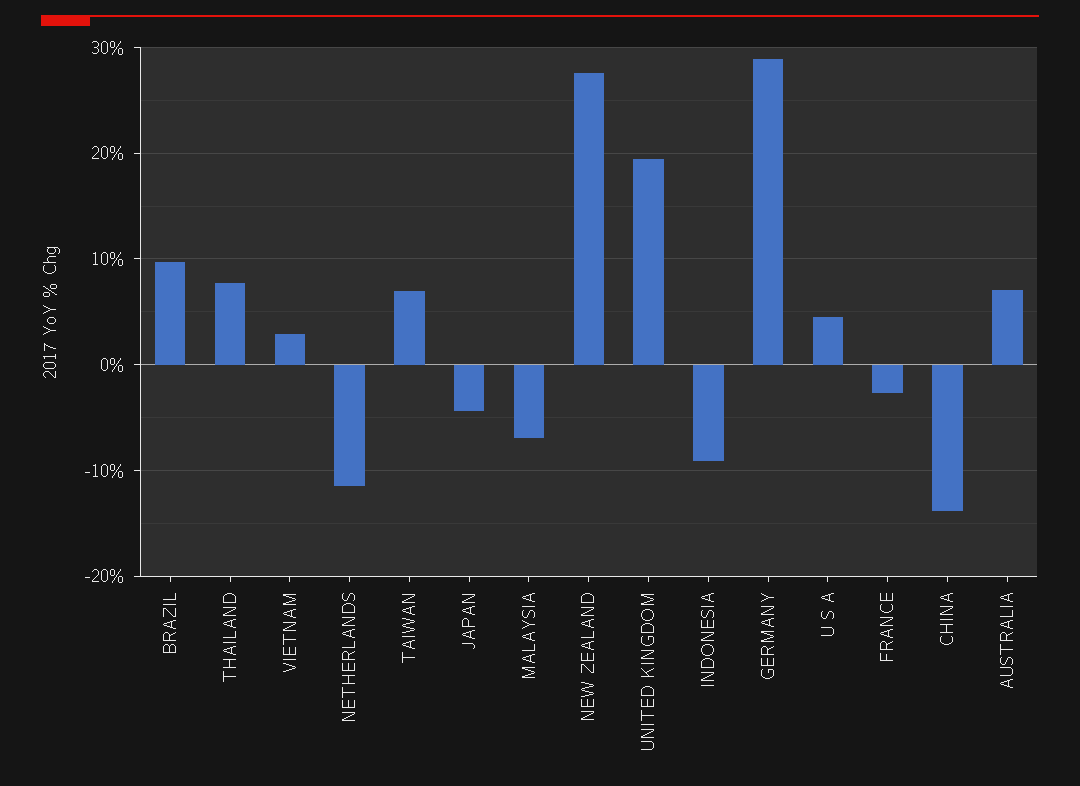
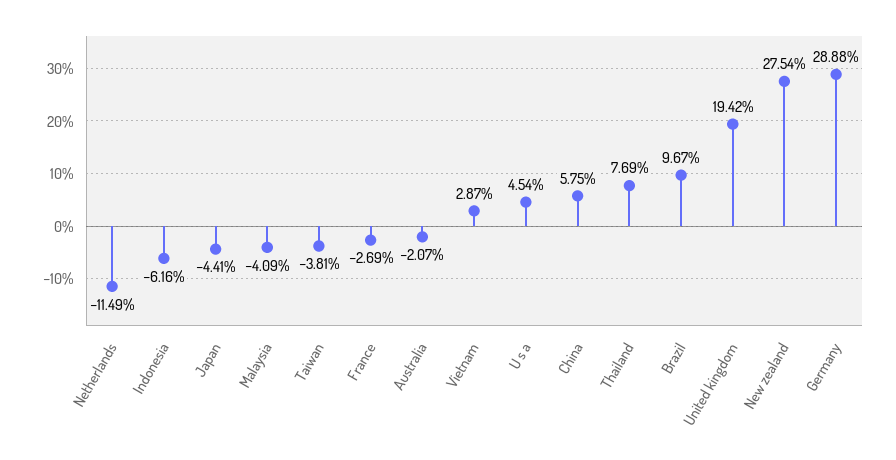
TAIWAN: 7 -> -3.81
MALAYSIA: -7 -> -4.09
INDONESIA: -9 -> -6.16
CHINA: -14 -> 5.75
AUSTRALIA: 7 -> -2.07

